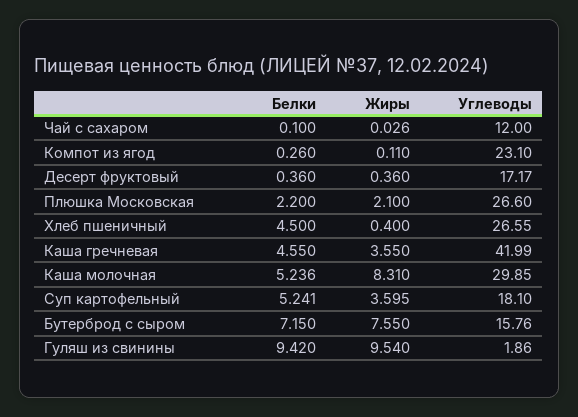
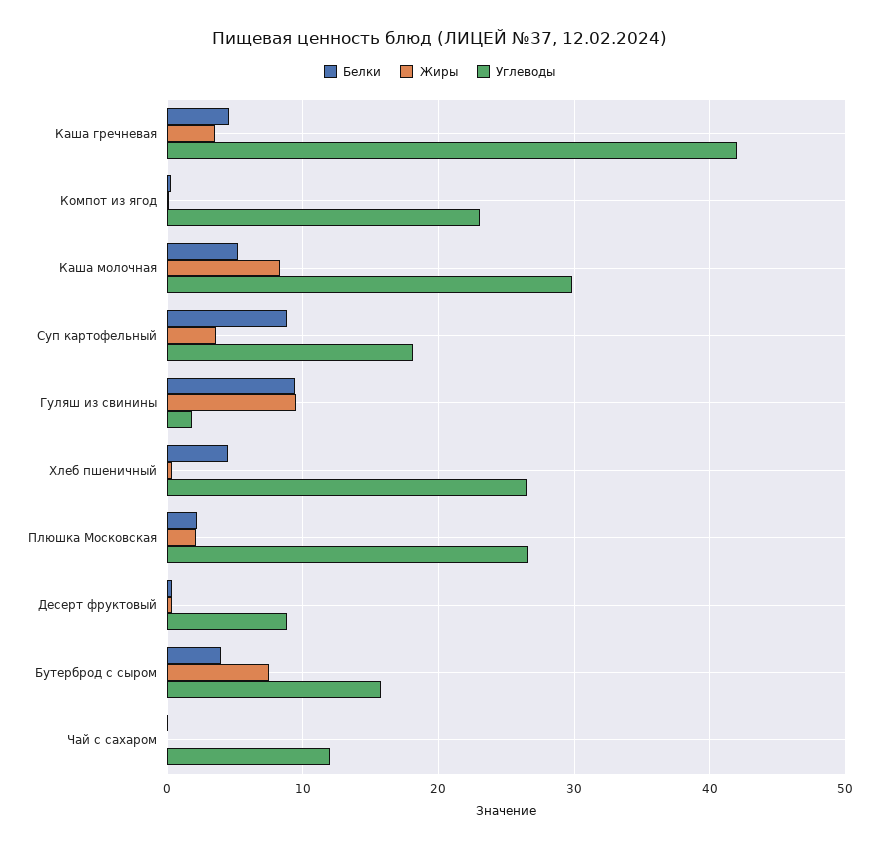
Углеводы, Десерт фруктовый: 17.17 -> 9
Белки, Суп картофельный: 5.241 -> 9
Белки, Бутерброд с сыром: 7.15 -> 4

